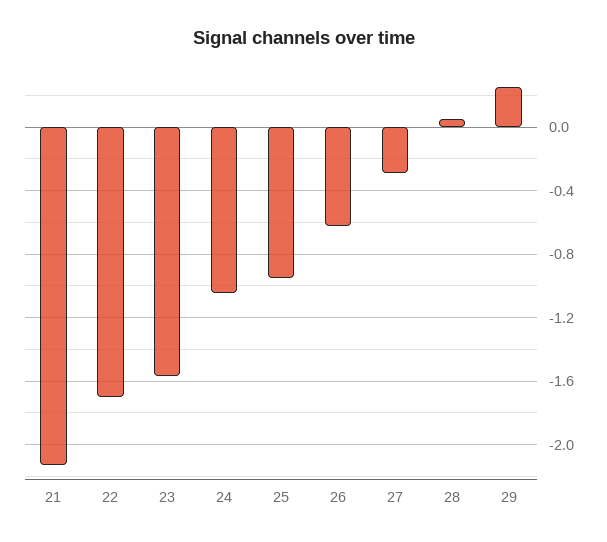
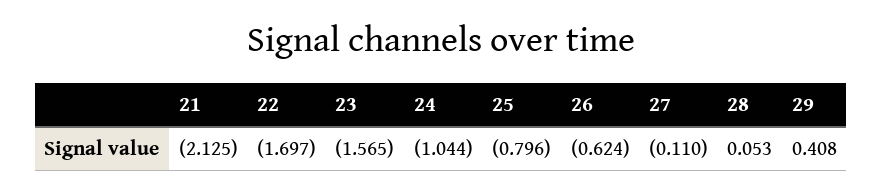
25: -0.95 -> -0.796
27: -0.3 -> -0.11
29: 0.25 -> 0.408

